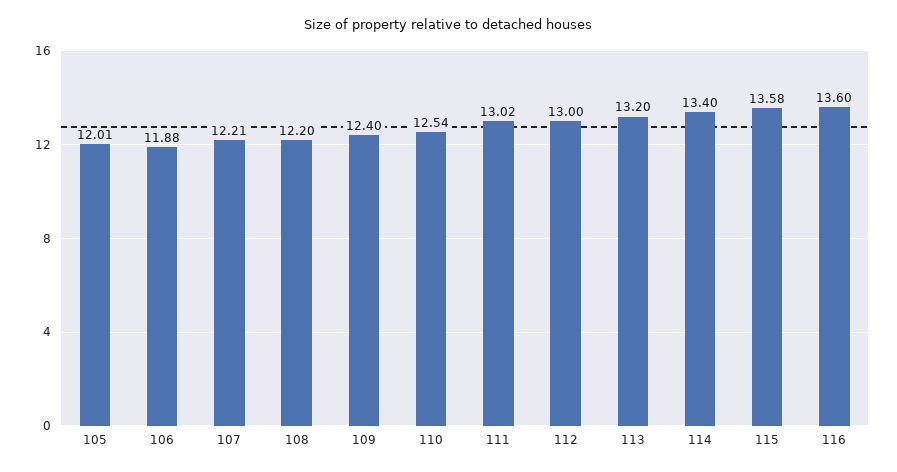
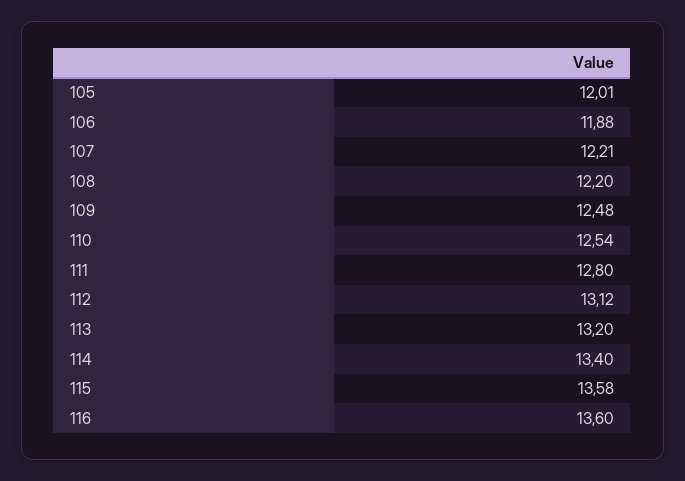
109: 12.4 -> 12.48
111: 13.02 -> 12.8
112: 13 -> 13.12

